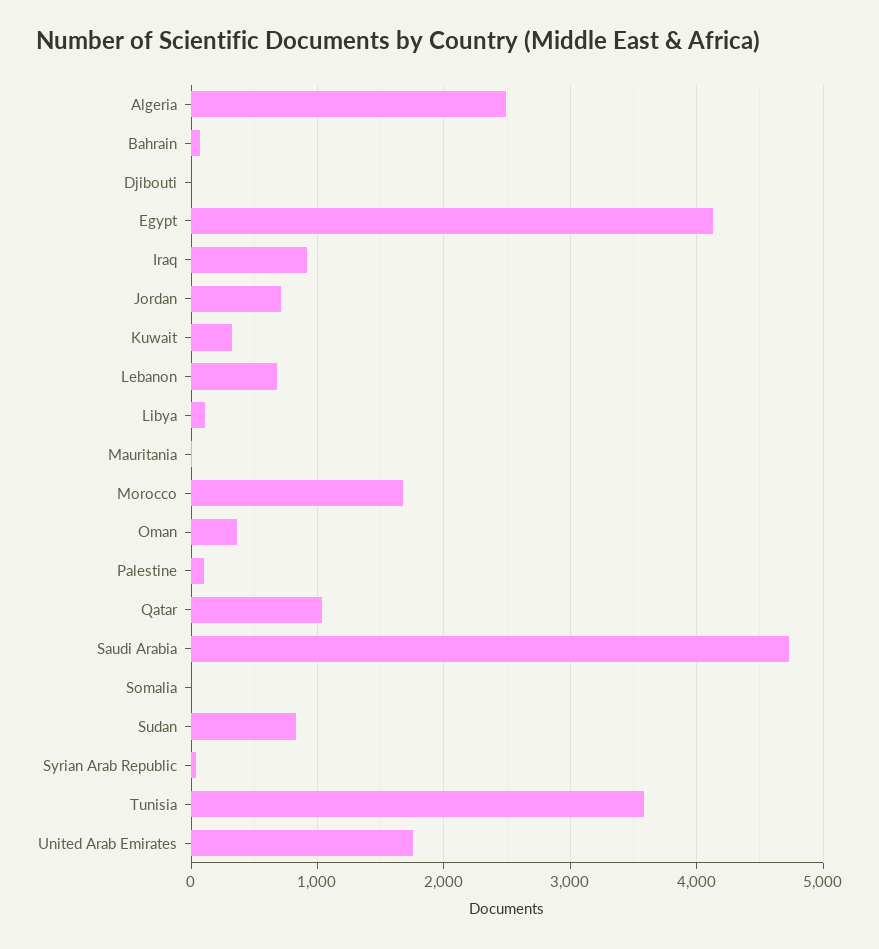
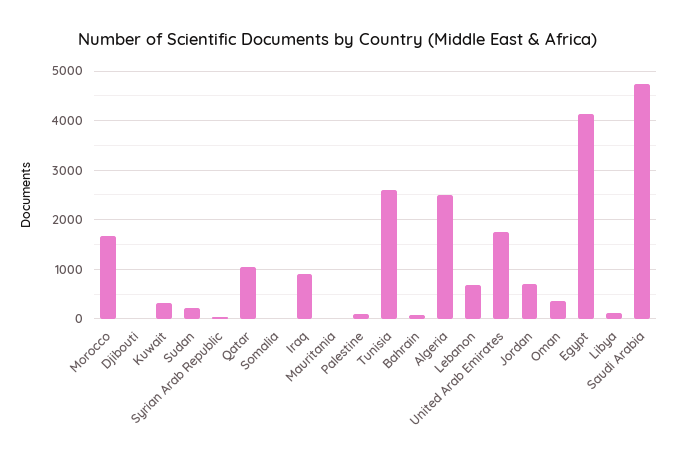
Sudan: 800 -> 200
Tunisia: 3600 -> 2600

